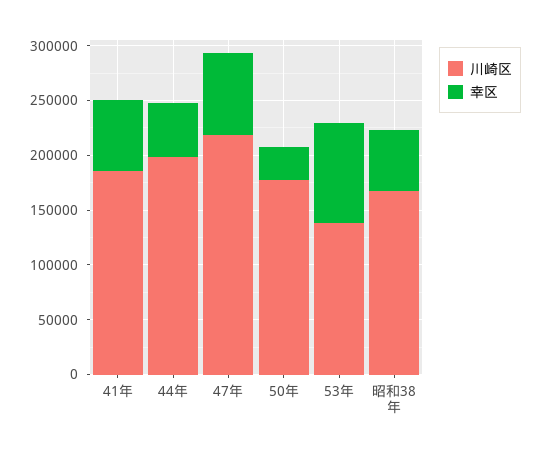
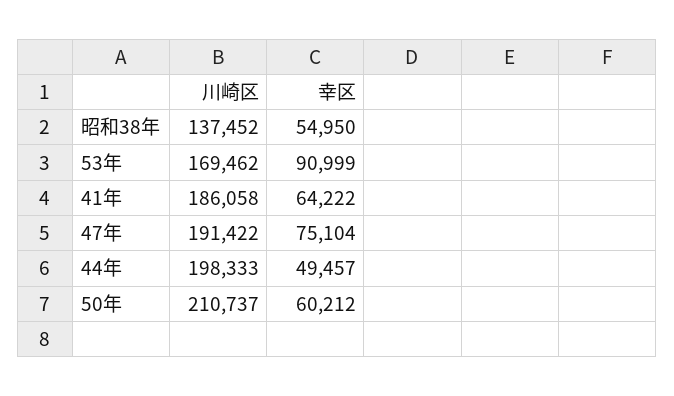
川崎区, 47年: 220000 -> 191422
川崎区, 50年: 180000 -> 210737
幸区, 50年: 30000 -> 60212
川崎区, 53年: 140000 -> 169462
川崎区, 昭和38年: 170000 -> 137452

